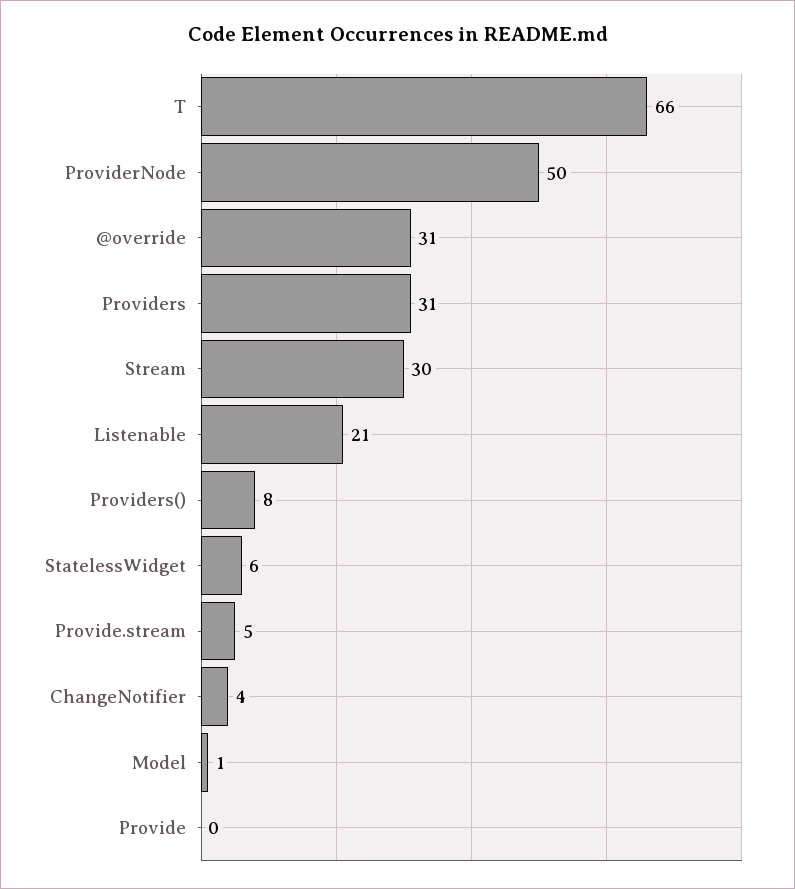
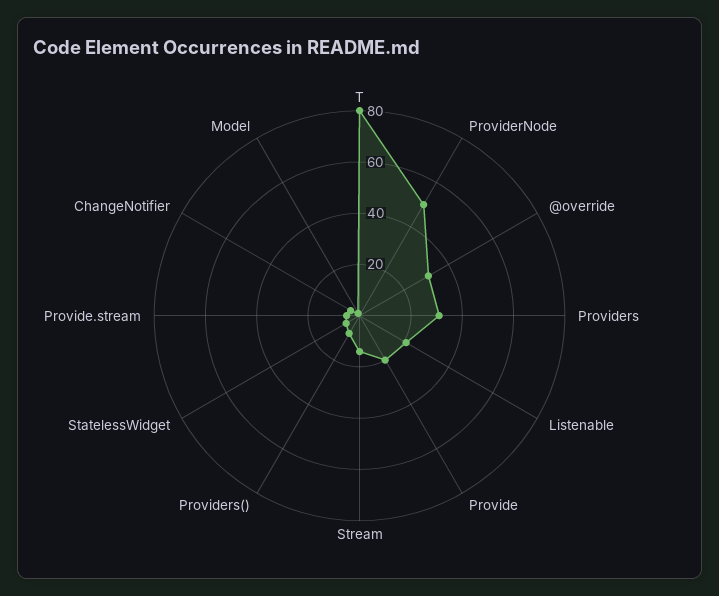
T: 66 -> 80
Stream: 30 -> 15
Provide: 0 -> 20

